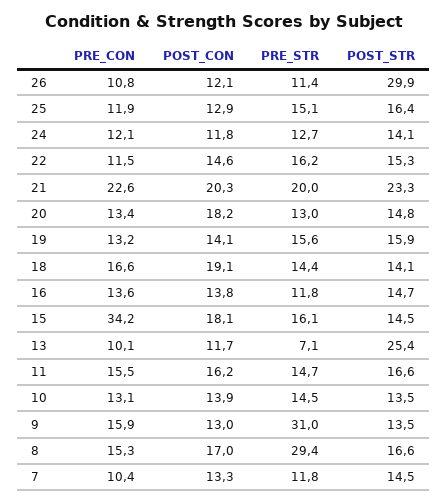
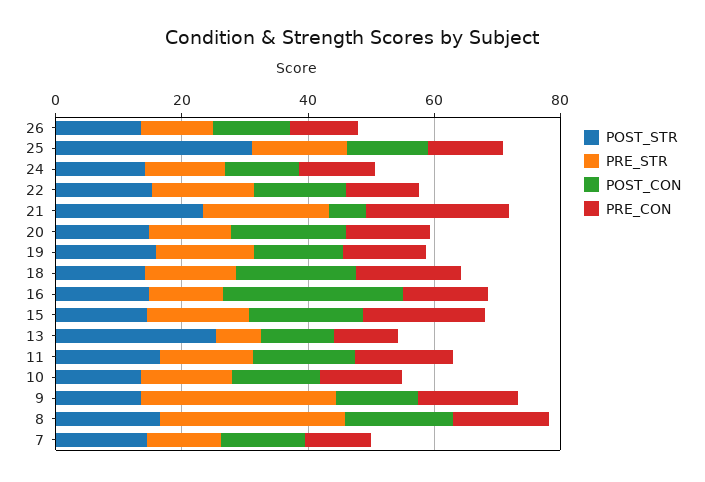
POST_STR, 26: 29.9 -> 15
POST_STR, 25: 16.4 -> 30
POST_CON, 21: 20.3 -> 5
POST_CON, 16: 13.8 -> 30
PRE_CON, 15: 34.2 -> 20

